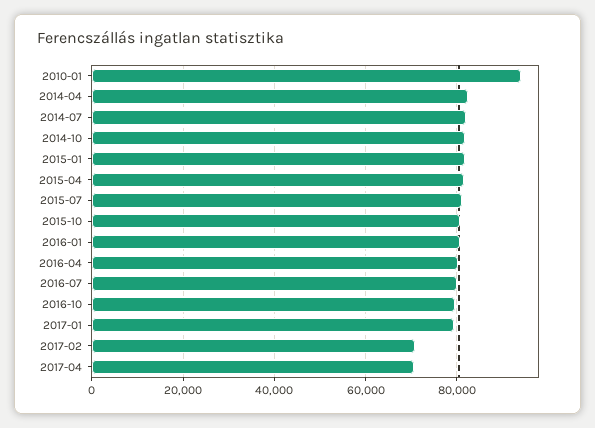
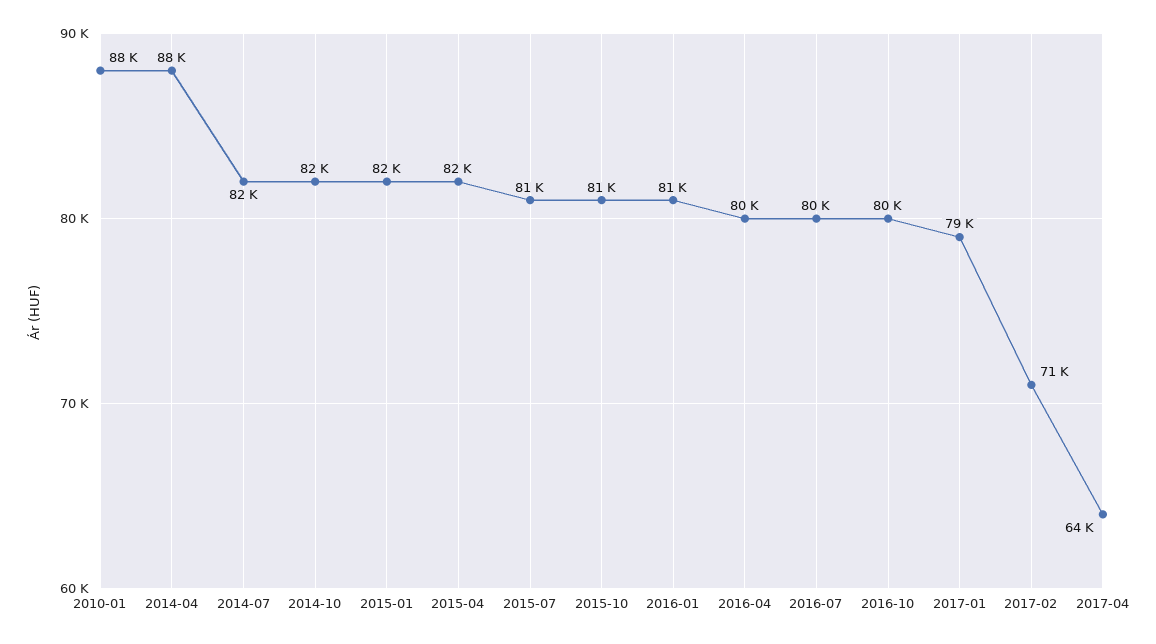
2010-01: 94000 -> 88000
2014-04: 82000 -> 88000
2017-04: 70000 -> 64000

